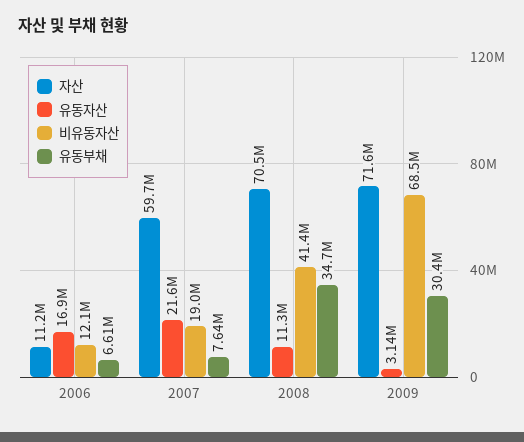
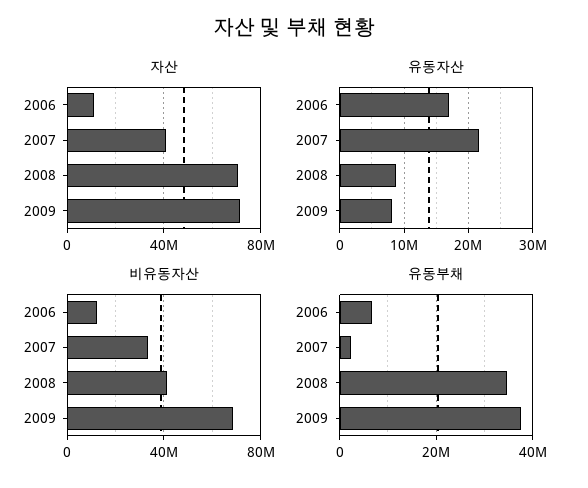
자산, 2007: 59700000 -> 40000000
비유동자산, 2007: 19000000 -> 35000000
유동부채, 2007: 7640000 -> 2000000
유동자산, 2008: 11300000 -> 9000000
유동자산, 2009: 3140000 -> 8000000
유동부채, 2009: 30400000 -> 38000000

